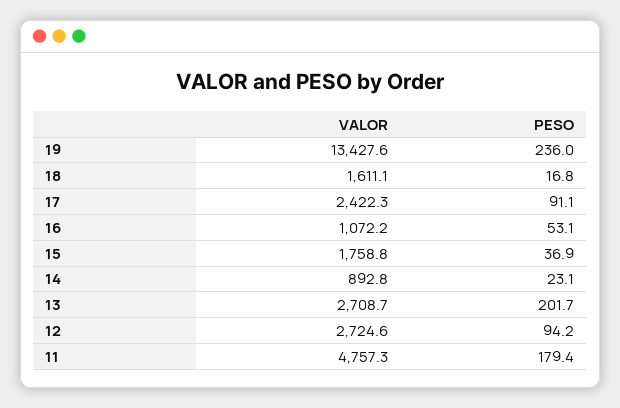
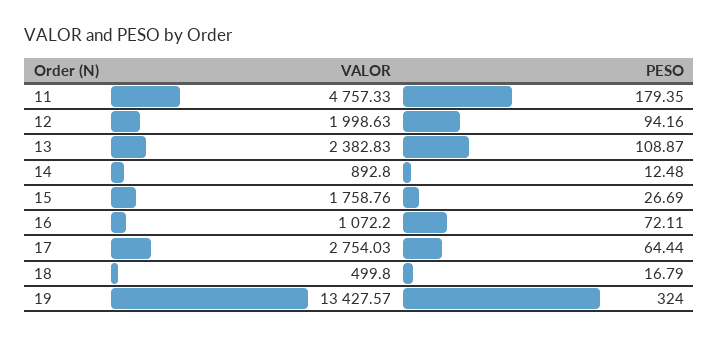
PESO, 19: 236 -> 324
VALOR, 18: 1611.1 -> 499.8
VALOR, 17: 2422.3 -> 2754.03
PESO, 17: 91.1 -> 64.44
PESO, 16: 53.1 -> 72.11
PESO, 15: 36.9 -> 26.69
PESO, 14: 23.1 -> 12.48
VALOR, 13: 2708.7 -> 2382.83
PESO, 13: 201.7 -> 108.87
VALOR, 12: 2724.6 -> 1998.63

